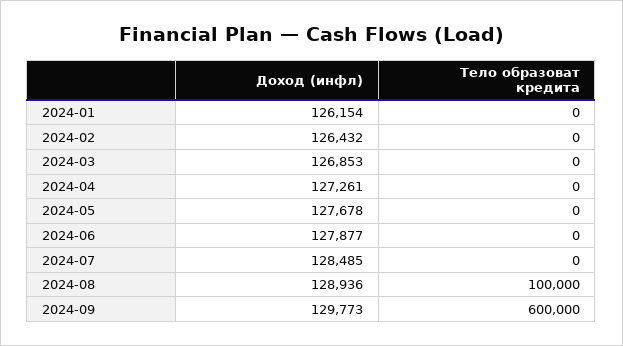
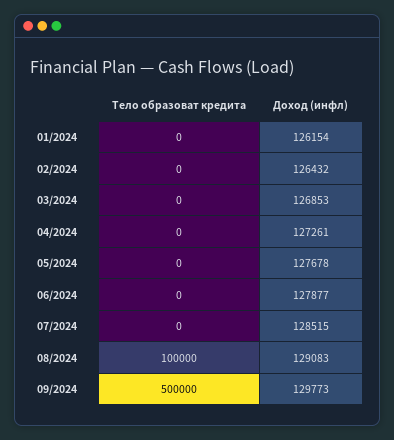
Доход (инфл), 2024-07: 128485 -> 128515
Доход (инфл), 2024-08: 128936 -> 129083
Тело образоват кредита, 2024-09: 600000 -> 500000

